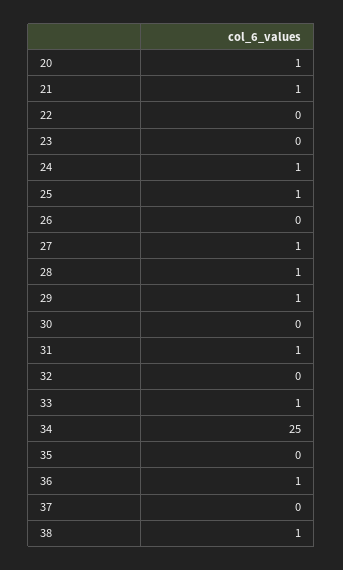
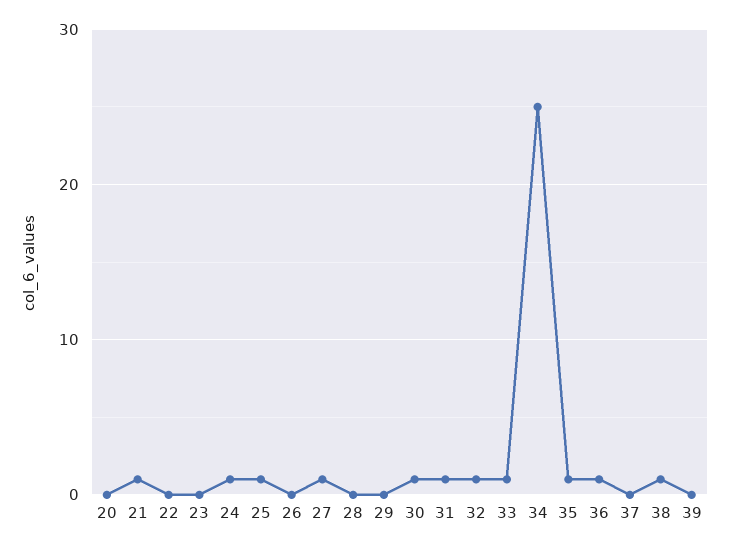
20: 1 -> 0
28: 1 -> 0
29: 1 -> 0
30: 0 -> 1
32: 0 -> 1
35: 0 -> 1
39: none -> 0

